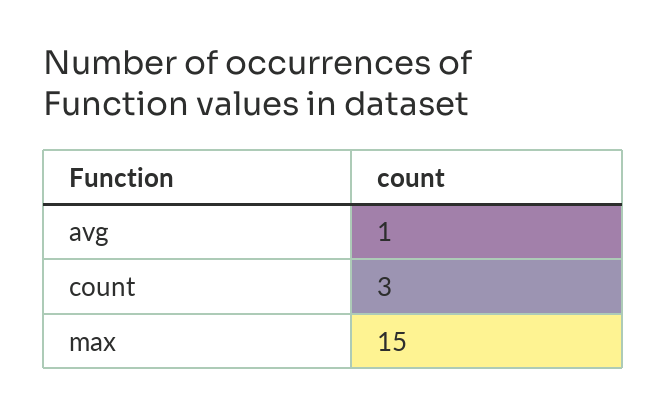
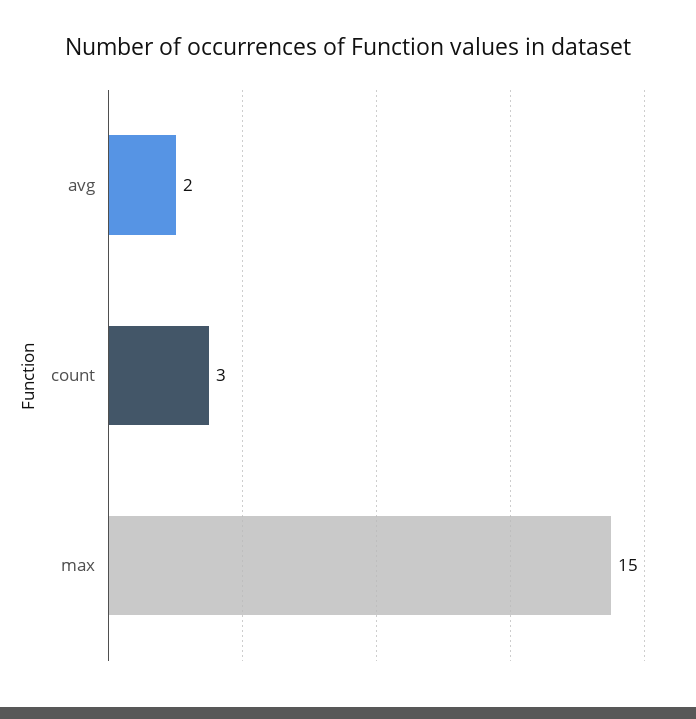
avg: 1 -> 2

